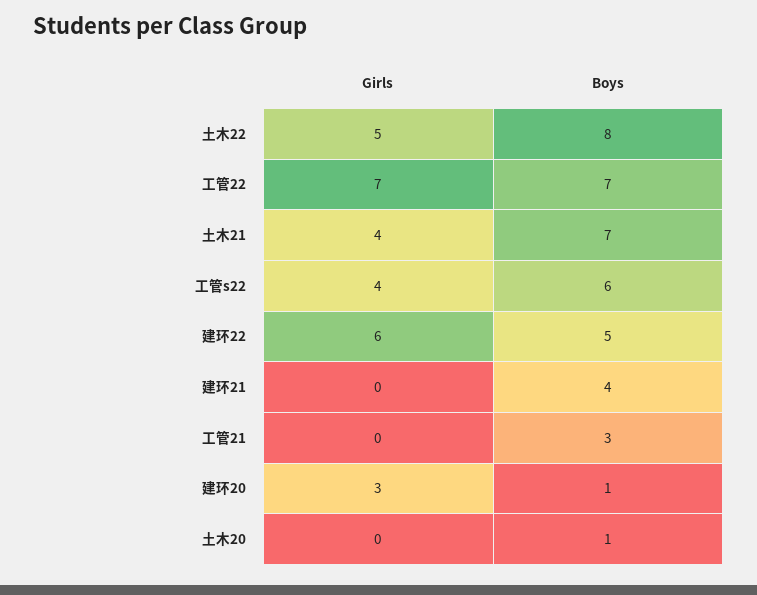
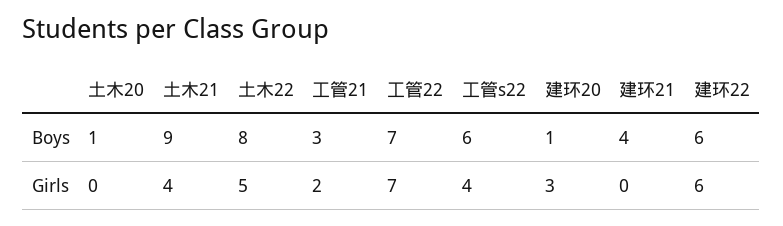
Boys, 土木21: 7 -> 9
Boys, 建环22: 5 -> 6
Girls, 工管21: 0 -> 2

